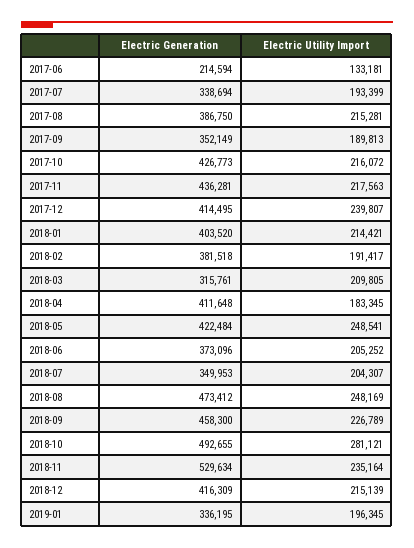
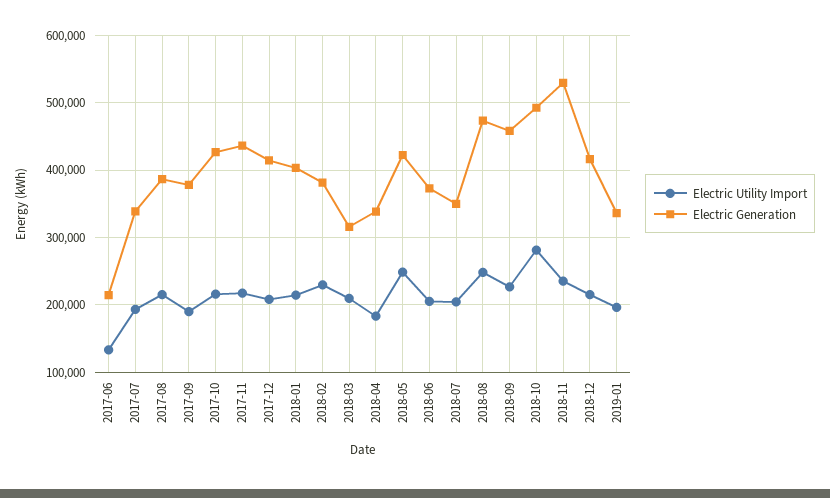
Electric Generation, 2017-09: 352149 -> 380000
Electric Utility Import, 2017-12: 239807 -> 210000
Electric Utility Import, 2018-02: 191417 -> 230000
Electric Generation, 2018-04: 411648 -> 340000

